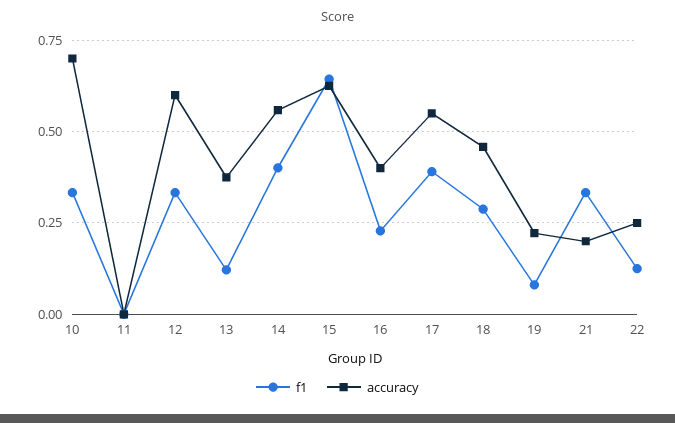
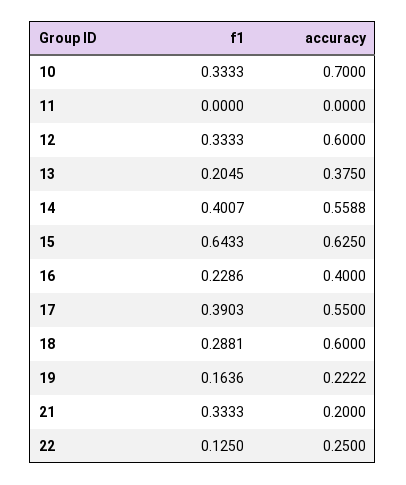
f1, 13: 0.125 -> 0.2045
accuracy, 18: 0.45 -> 0.6
f1, 19: 0.075 -> 0.1636

